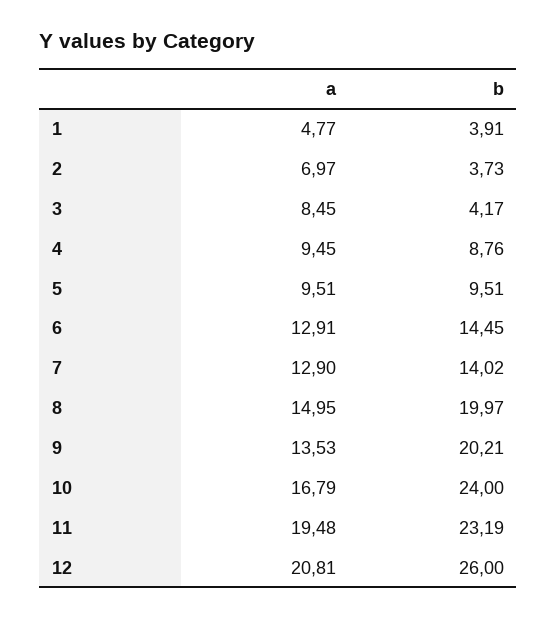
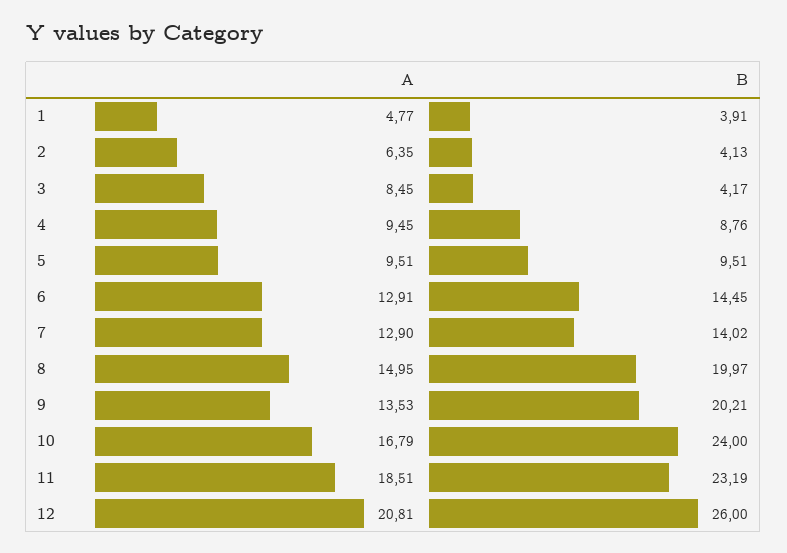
a, 2: 6.97 -> 6.35
b, 2: 3.73 -> 4.13
a, 11: 19.48 -> 18.51

